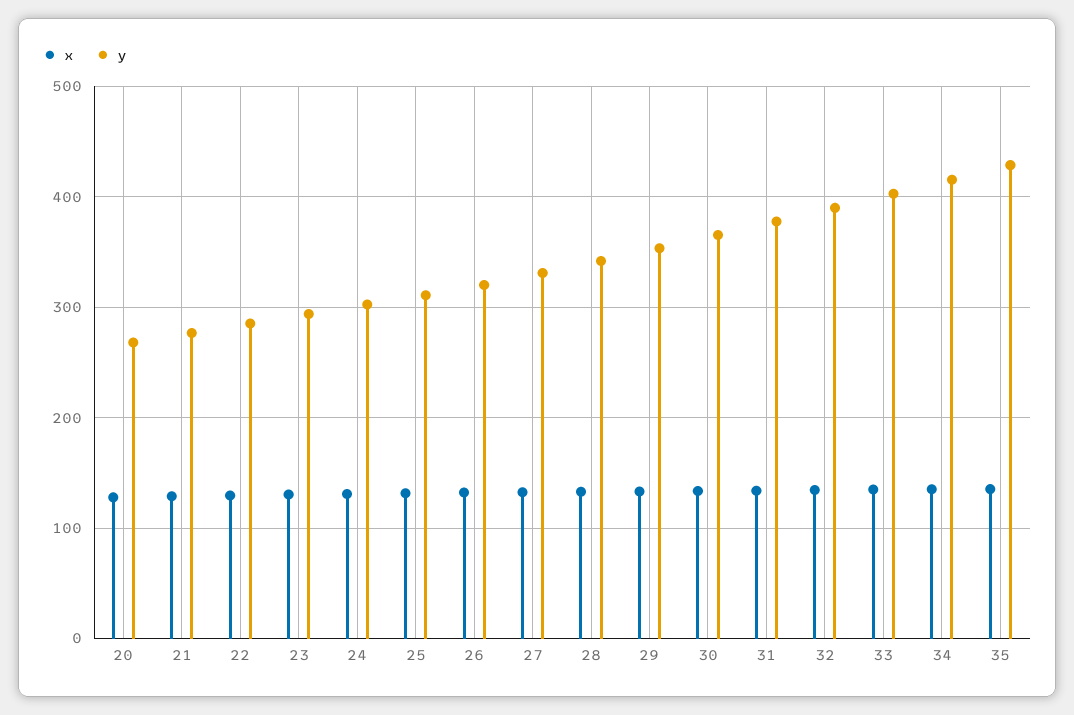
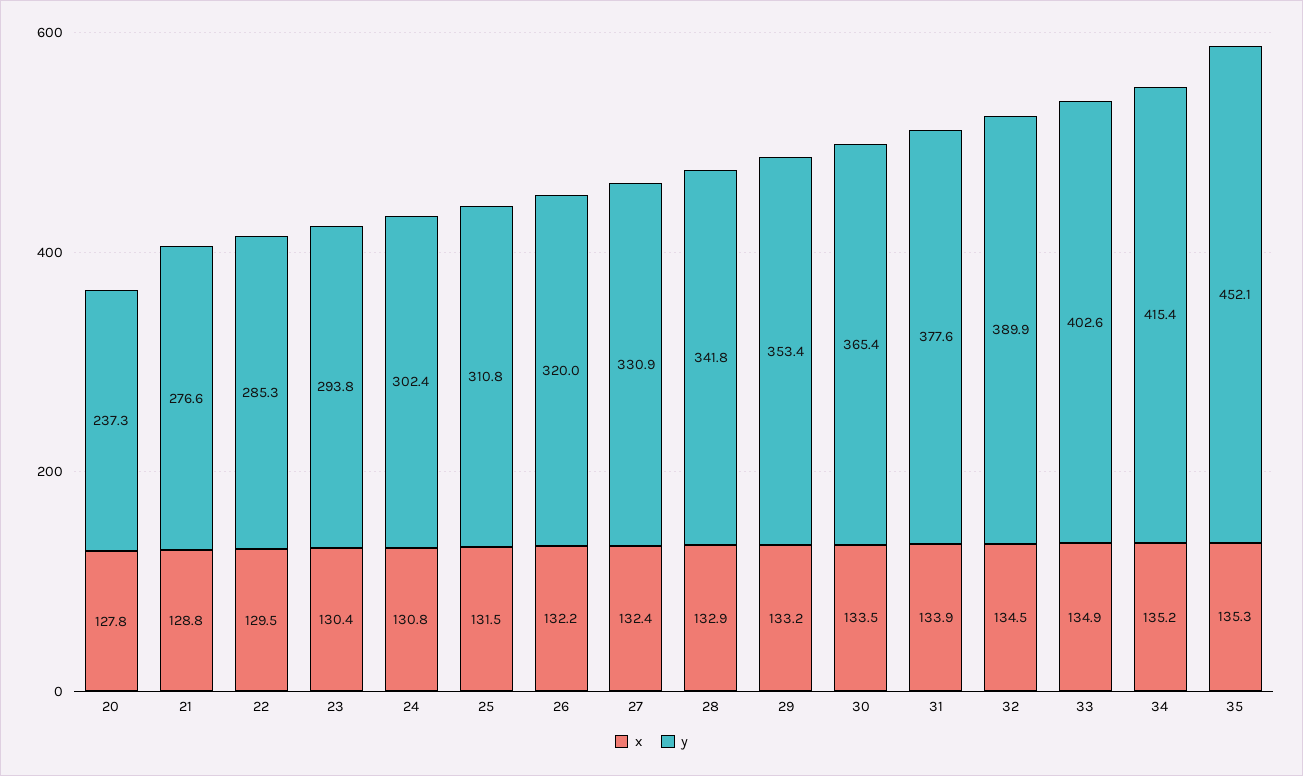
y, 20: 270 -> 237.3
y, 35: 430 -> 452.1

